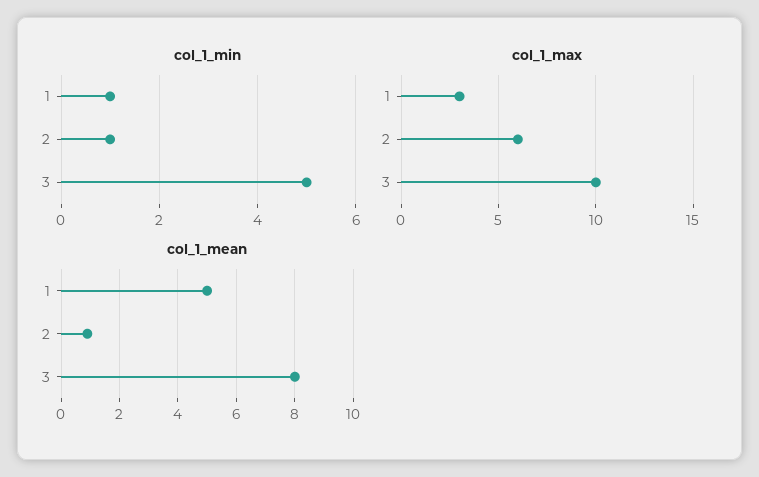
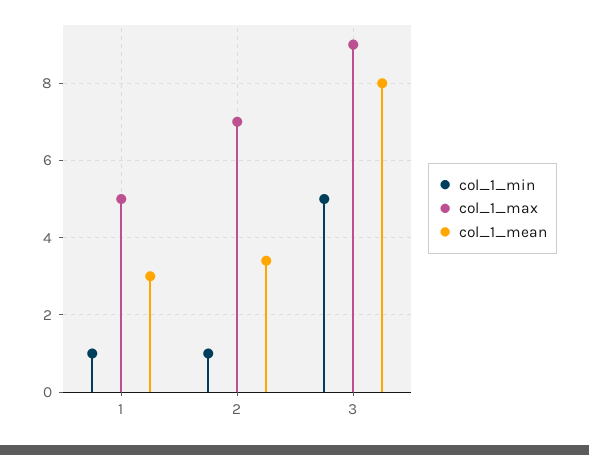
col_1_max, 1: 3 -> 5
col_1_max, 2: 6 -> 7
col_1_max, 3: 10 -> 9
col_1_mean, 1: 5 -> 3
col_1_mean, 2: 1 -> 3.5

